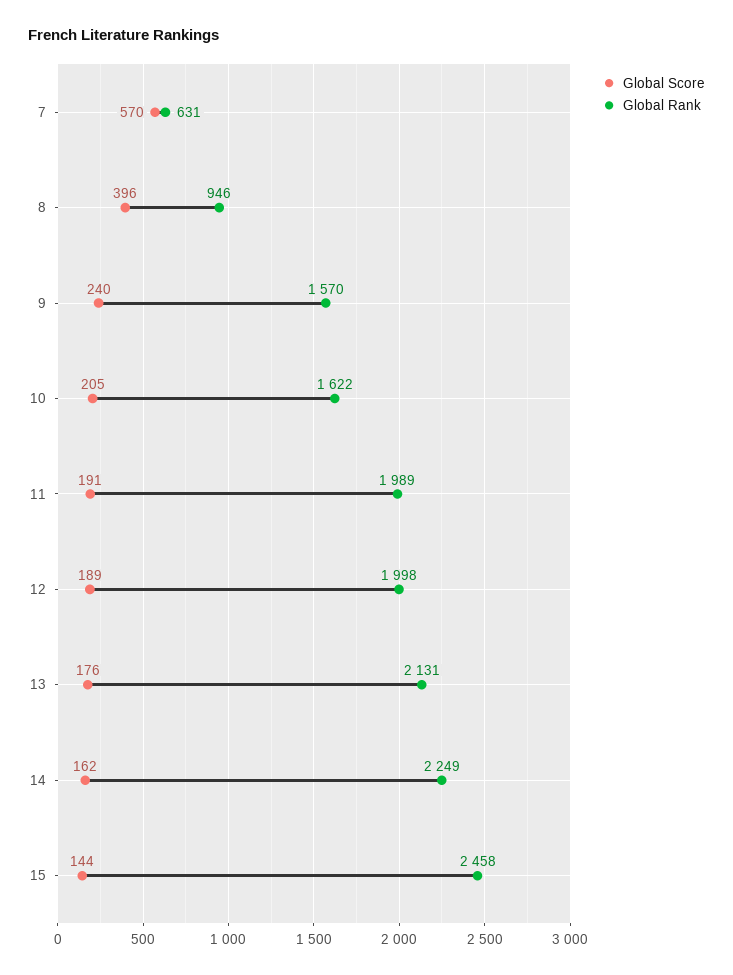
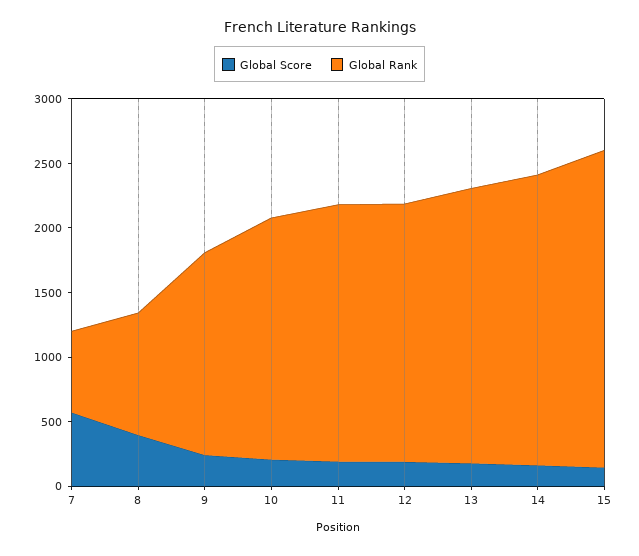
Global Rank, 10: 1622 -> 1900

